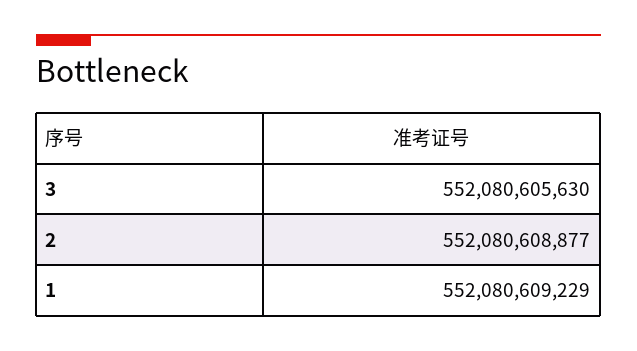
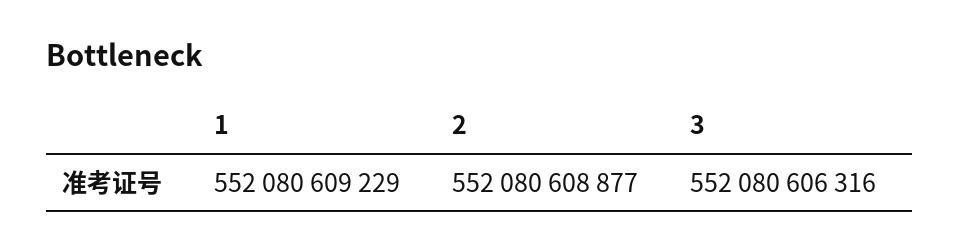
3: 552080605630 -> 552080606316

